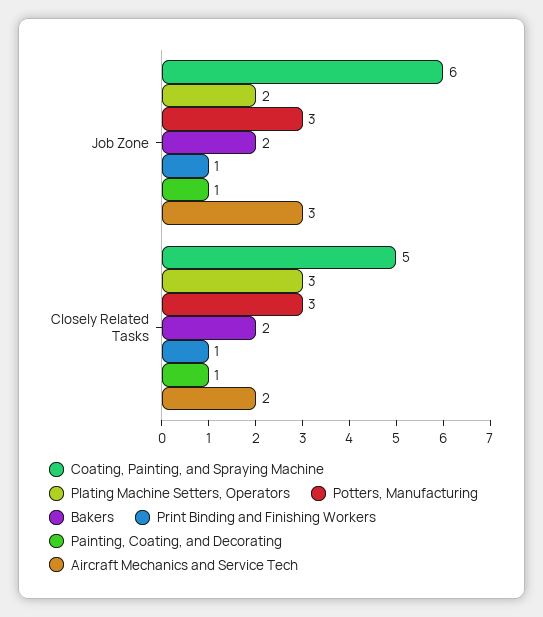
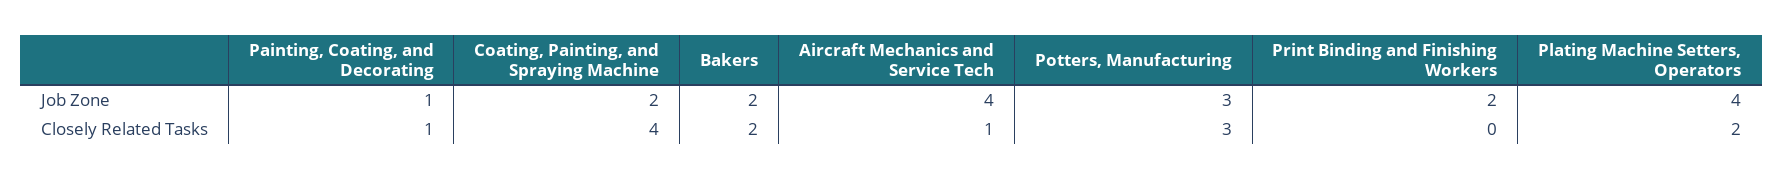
Coating, Painting, and Spraying Machine, Job Zone: 6 -> 2
Plating Machine Setters, Operators, Job Zone: 2 -> 4
Print Binding and Finishing Workers, Job Zone: 1 -> 2
Aircraft Mechanics and Service Tech, Job Zone: 3 -> 4
Coating, Painting, and Spraying Machine, Closely Related Tasks: 5 -> 4
Plating Machine Setters, Operators, Closely Related Tasks: 3 -> 2
Print Binding and Finishing Workers, Closely Related Tasks: 1 -> 0
Aircraft Mechanics and Service Tech, Closely Related Tasks: 2 -> 1

